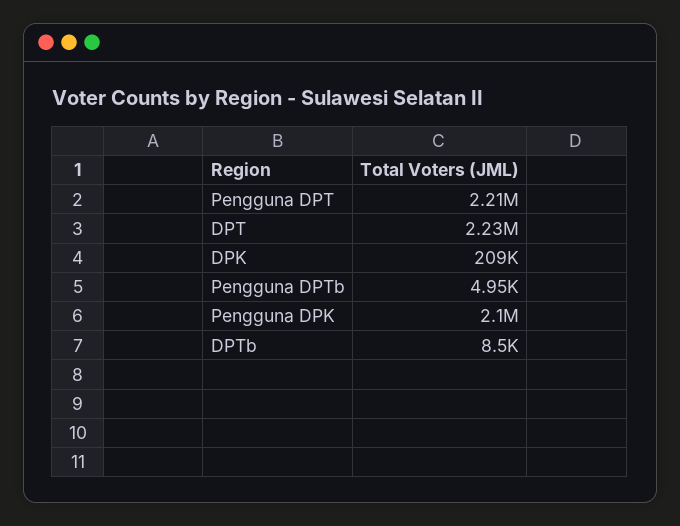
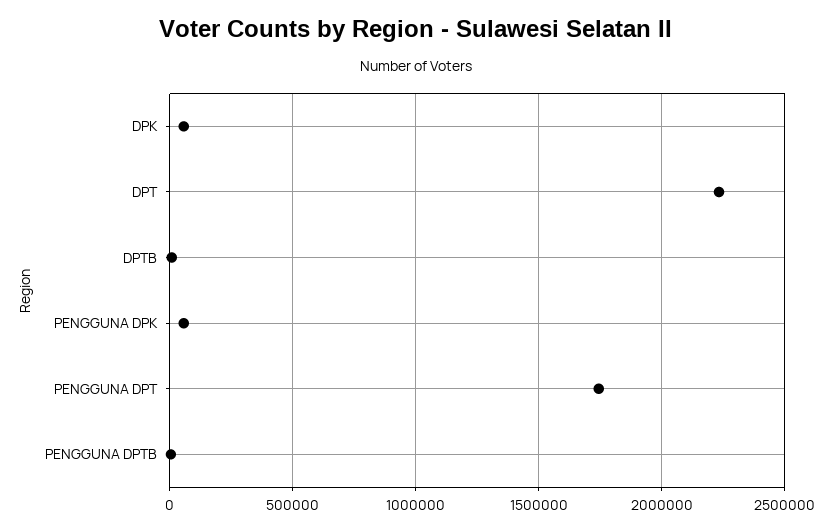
Pengguna DPT: 2210000 -> 1750000
DPK: 209000 -> 50000
Pengguna DPK: 2100000 -> 50000

